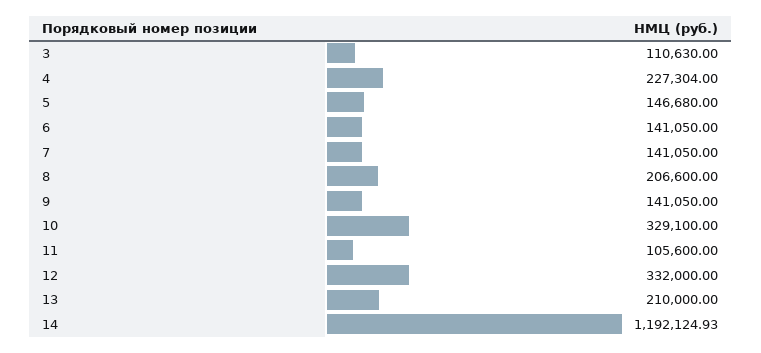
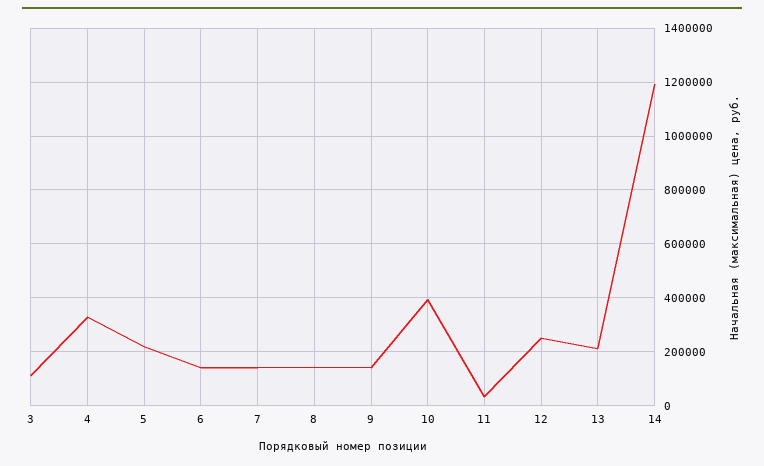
4: 227304 -> 325000
5: 146680 -> 225000
8: 206600 -> 150000
10: 329100 -> 400000
11: 105600 -> 25000
12: 332000 -> 250000

